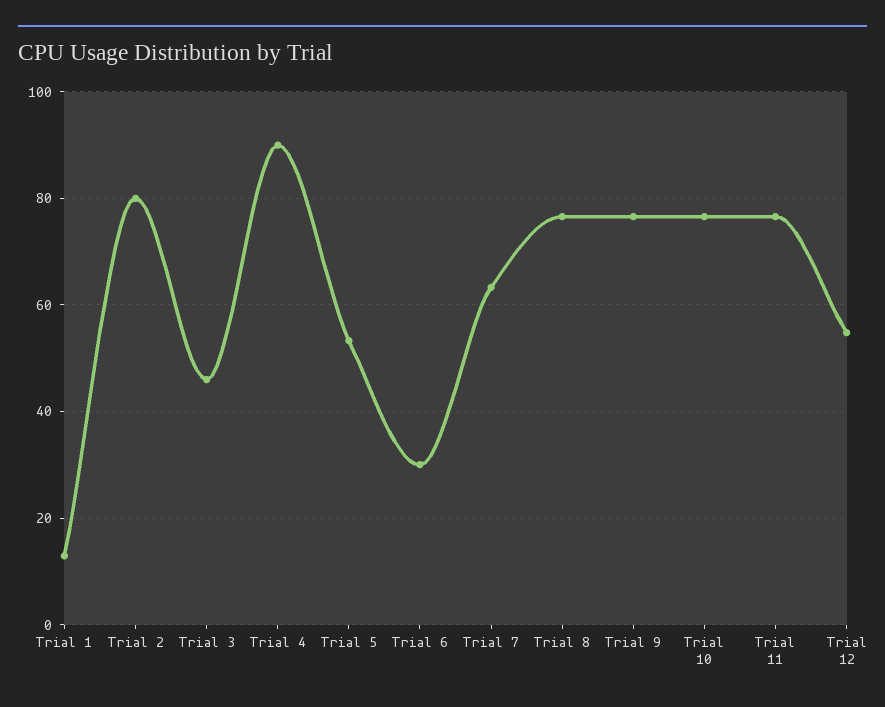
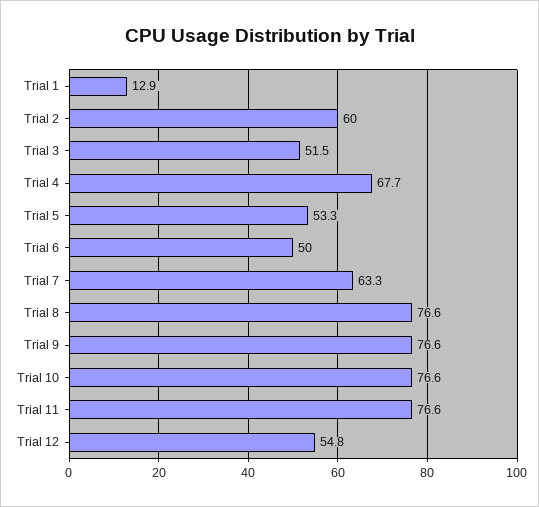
Trial 2: 80 -> 60
Trial 3: 46 -> 51.5
Trial 4: 90 -> 67.7
Trial 6: 30 -> 50

